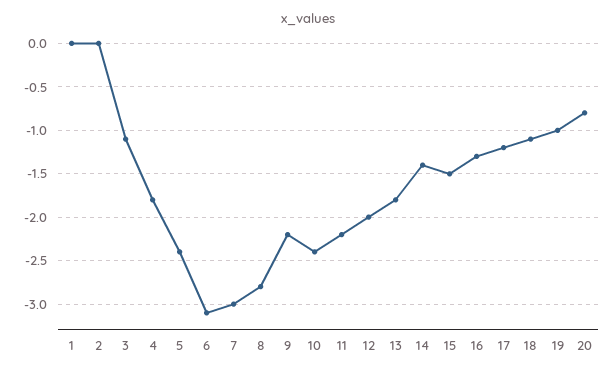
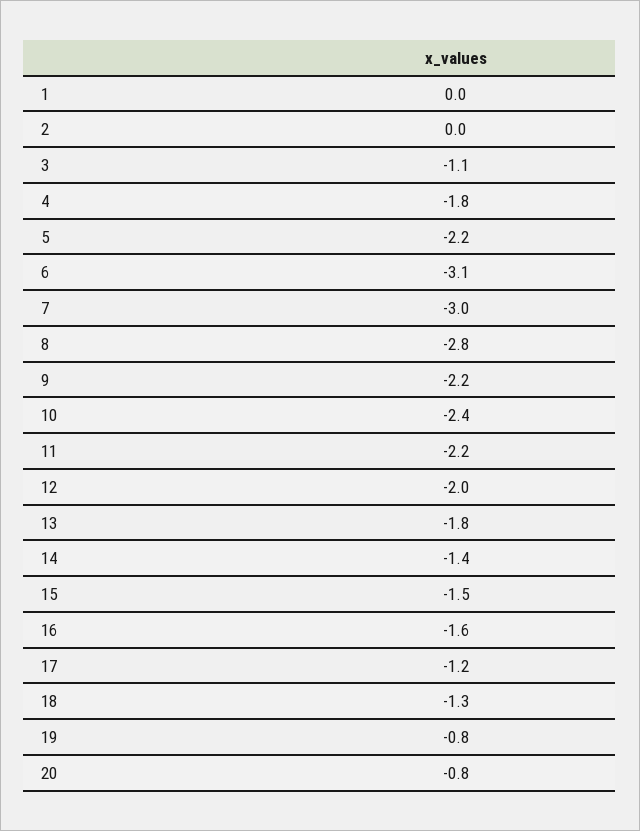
5: -2.4 -> -2.2
16: -1.3 -> -1.6
18: -1.1 -> -1.3
19: -1 -> -0.8

